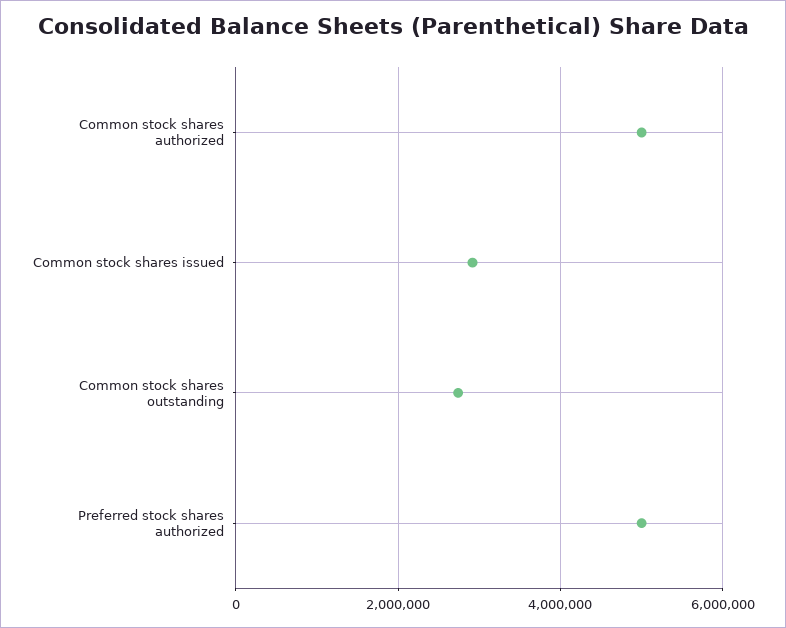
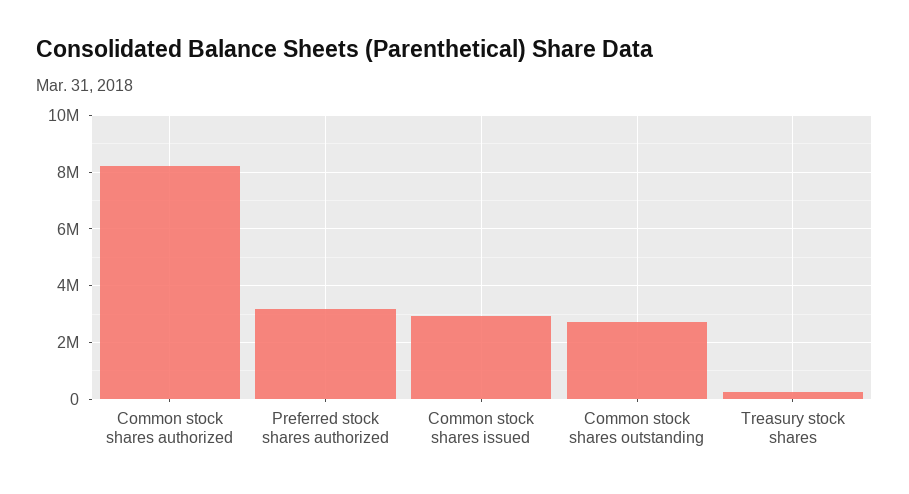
Common stock shares authorized: 5000000 -> 8250000
Preferred stock shares authorized: 5000000 -> 3250000
Treasury stock shares: none -> 250000

